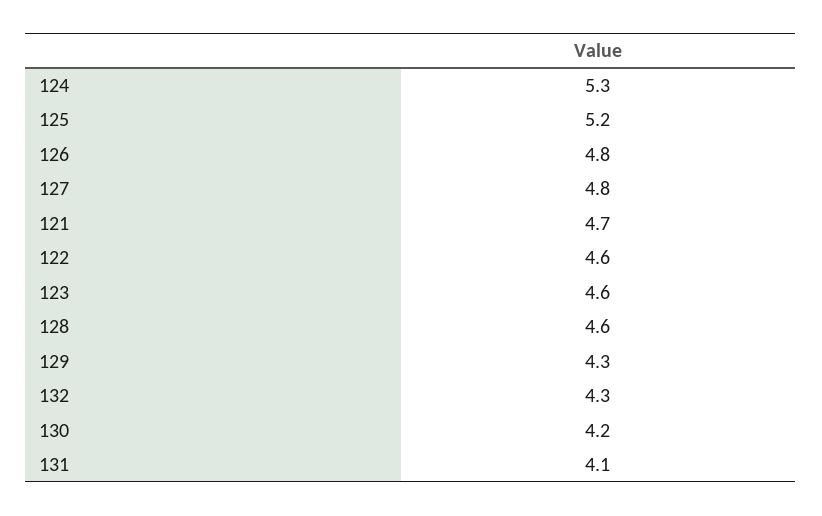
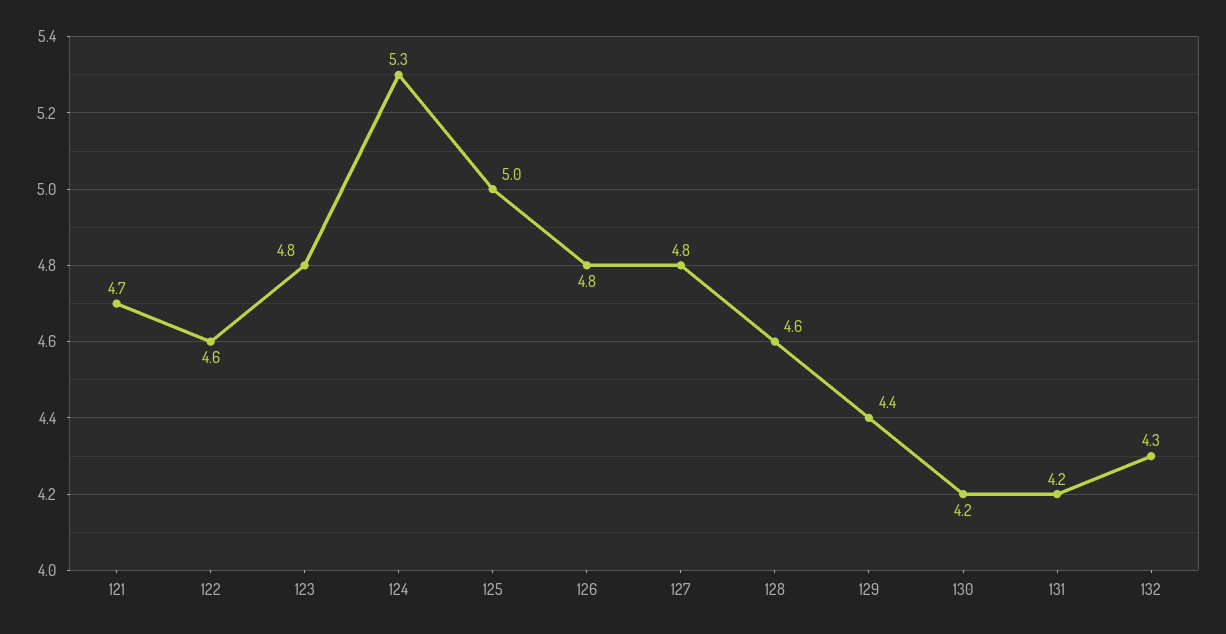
125: 5.2 -> 5
123: 4.6 -> 4.8
129: 4.3 -> 4.4
131: 4.1 -> 4.2

